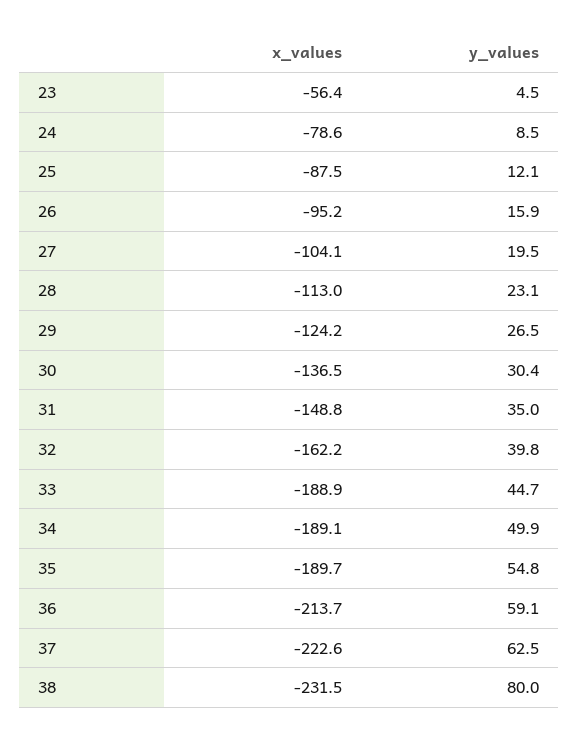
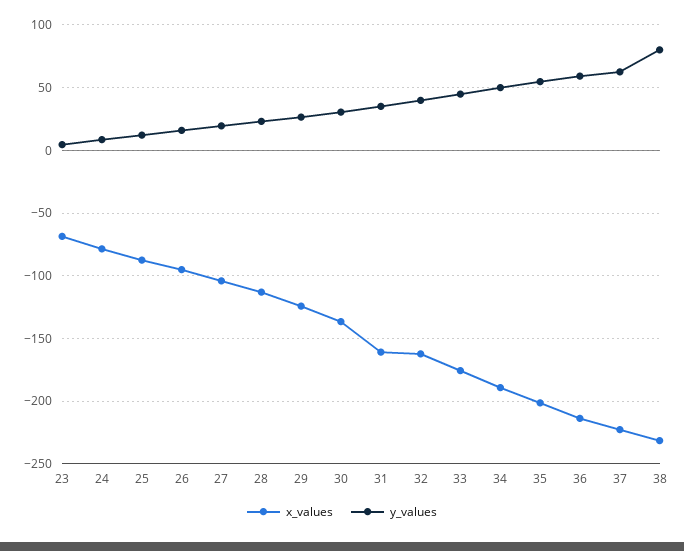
x_values, 23: -56.4 -> -70
x_values, 31: -148.8 -> -160
x_values, 33: -188.9 -> -175
x_values, 35: -189.7 -> -200

